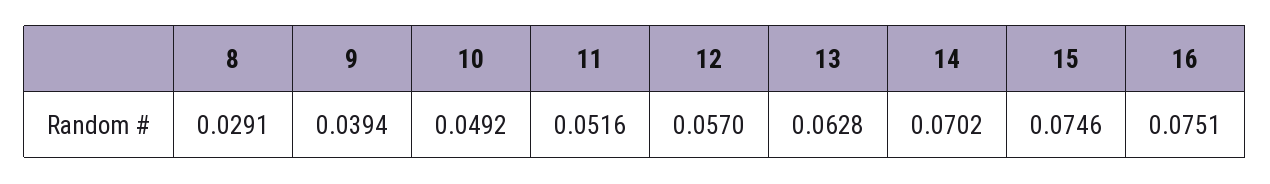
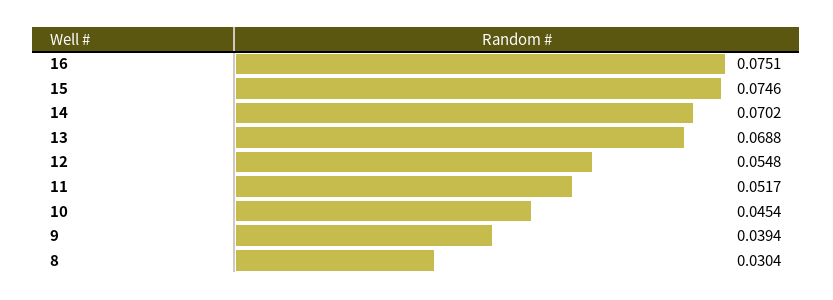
8: 0.0291 -> 0.0304
10: 0.0492 -> 0.0454
11: 0.0516 -> 0.0517
12: 0.057 -> 0.0548
13: 0.0628 -> 0.0688

